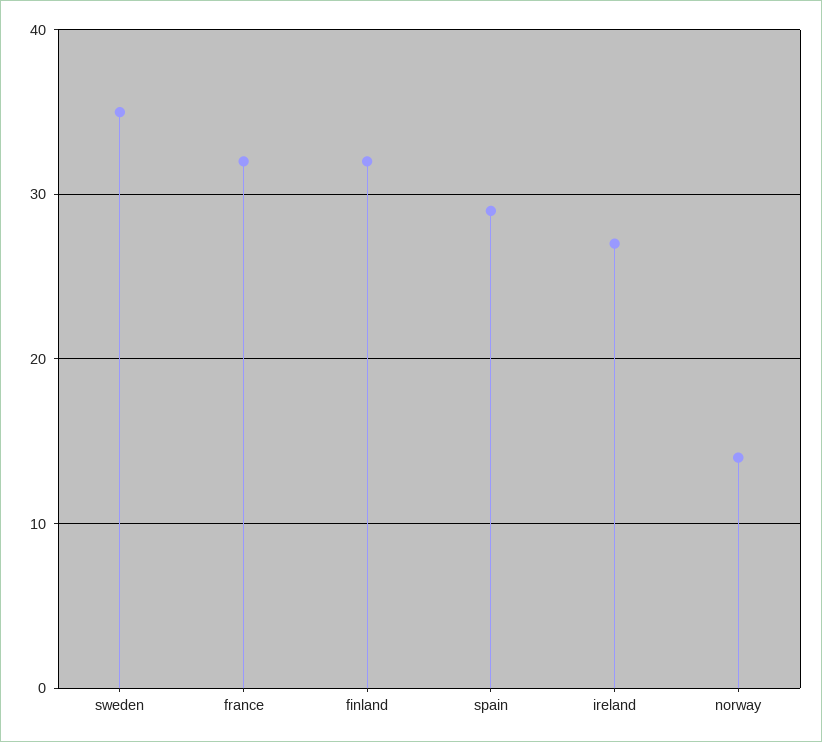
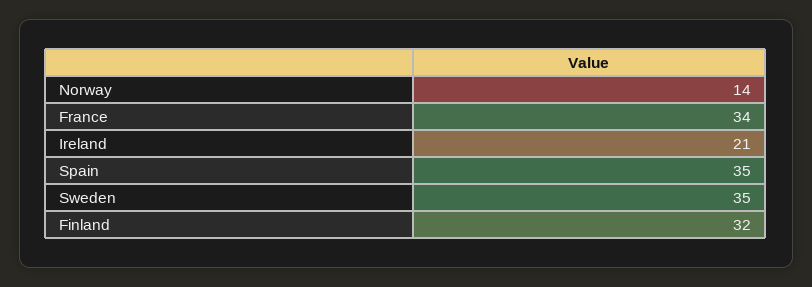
france: 32 -> 34
spain: 29 -> 35
ireland: 27 -> 21

